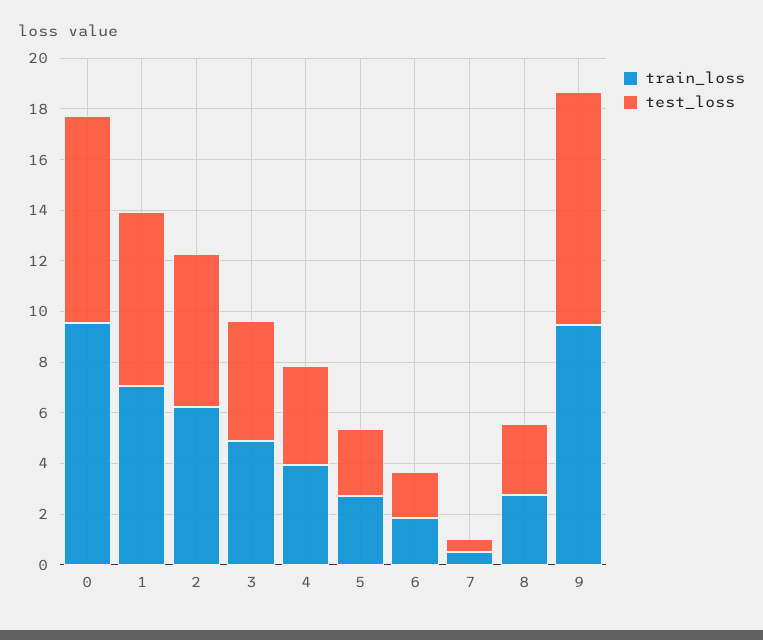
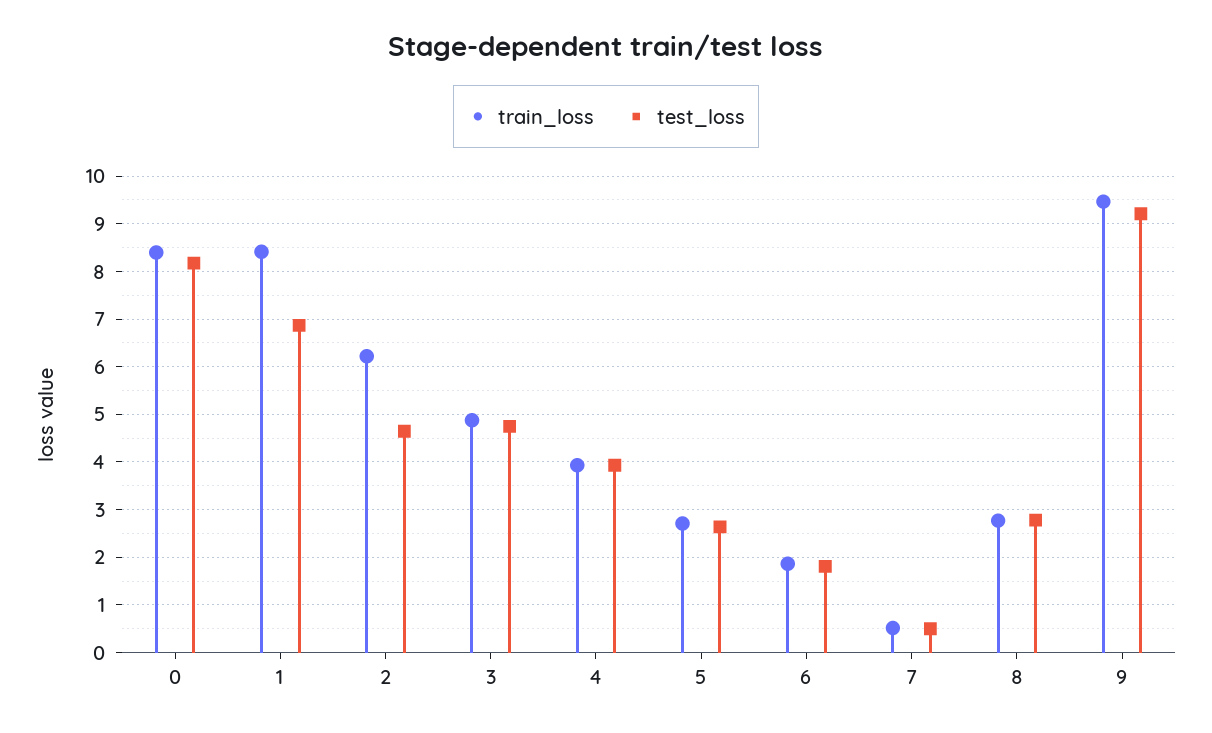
train_loss, 0: 9.5 -> 8.4
train_loss, 1: 7 -> 8.4
test_loss, 2: 6 -> 4.6

